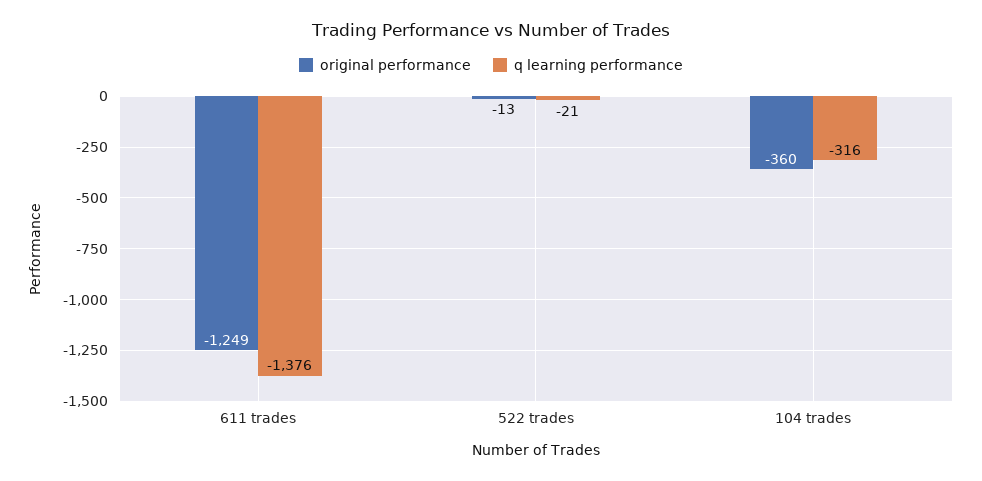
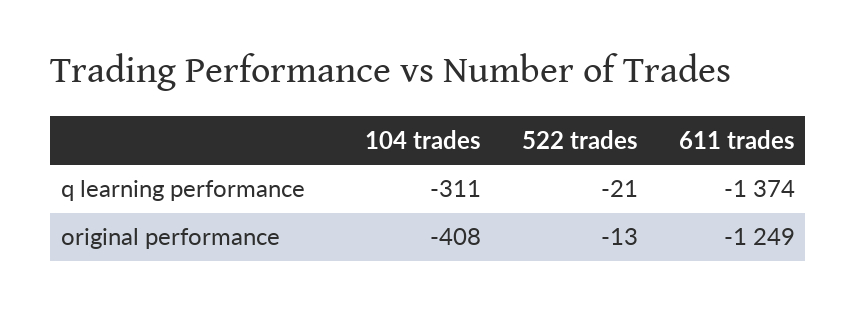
q learning performance, 611 trades: -1376 -> -1374
original performance, 104 trades: -360 -> -408
q learning performance, 104 trades: -316 -> -311

